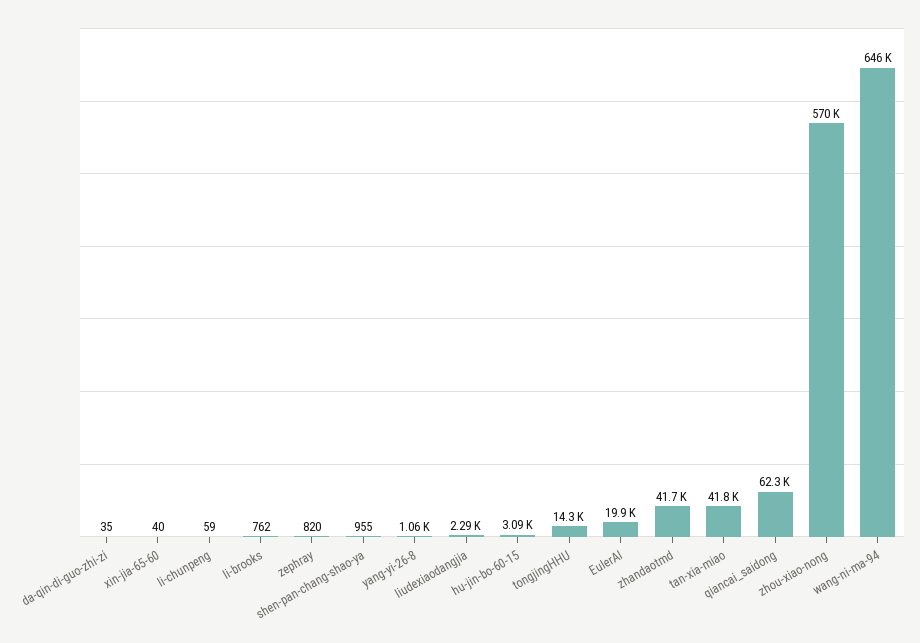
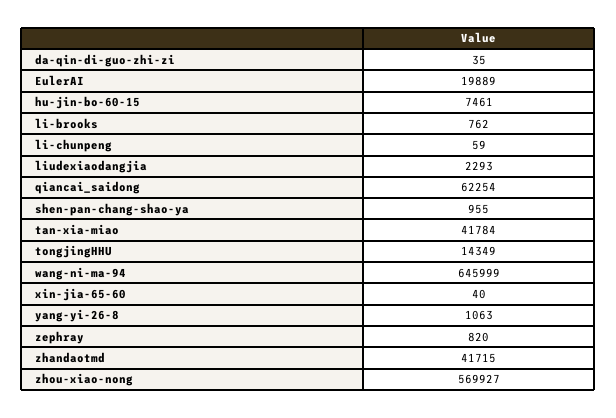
hu-jin-bo-60-15: 3090 -> 7461

